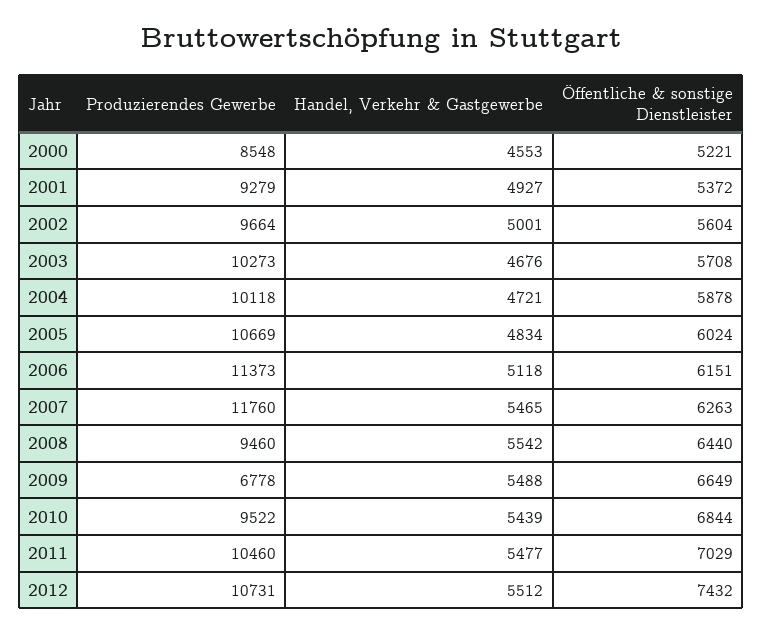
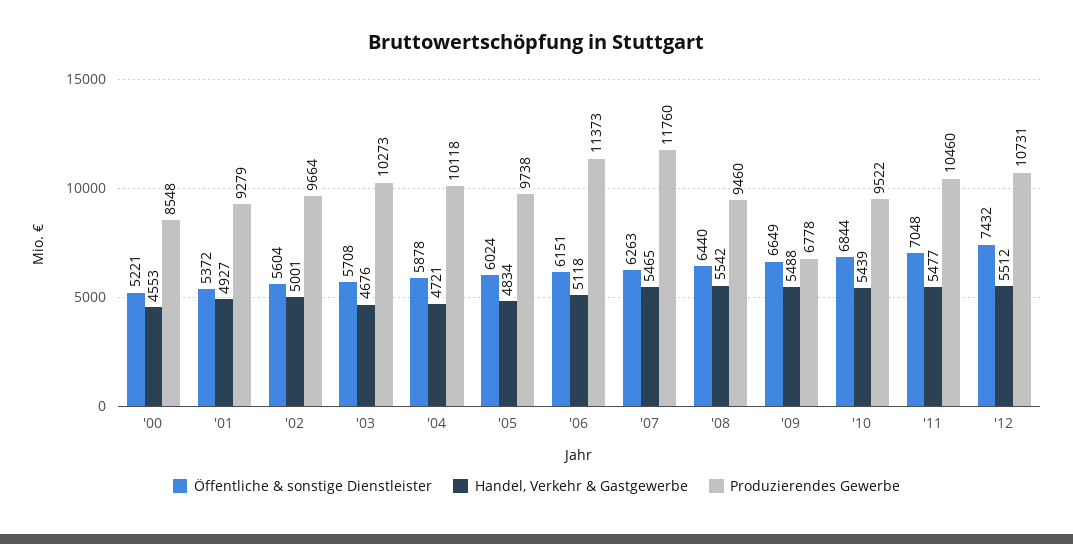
Produzierendes Gewerbe, 2005: 10669 -> 9738
Öffentliche & sonstige Dienstleister, 2011: 7029 -> 7048

